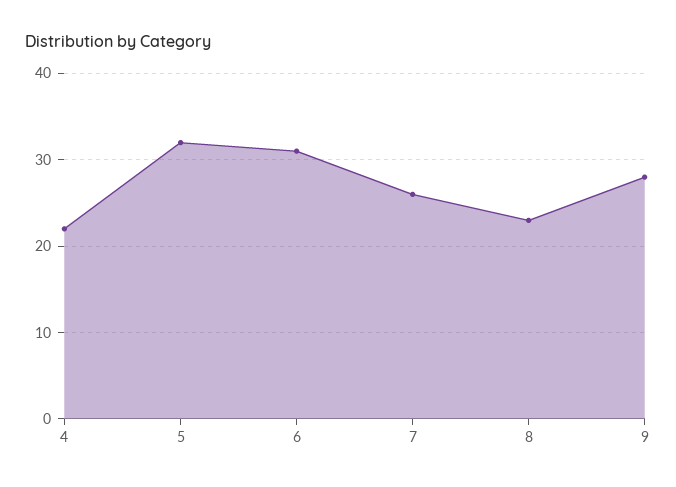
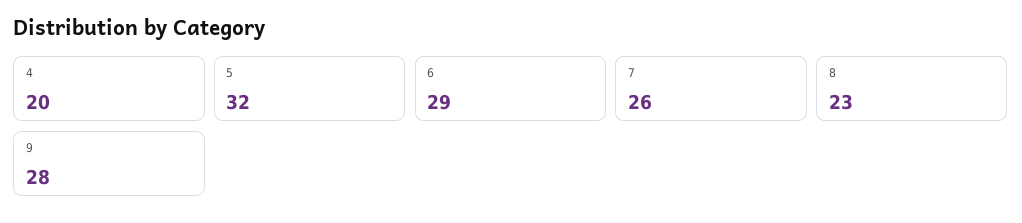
4: 22 -> 20
6: 31 -> 29

